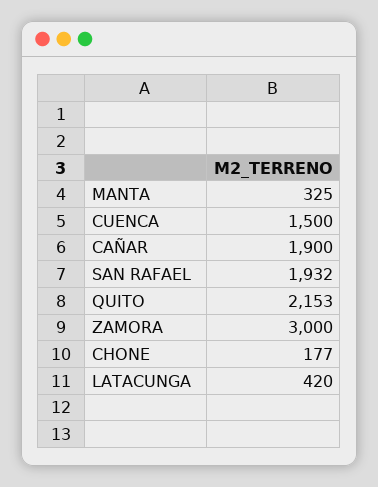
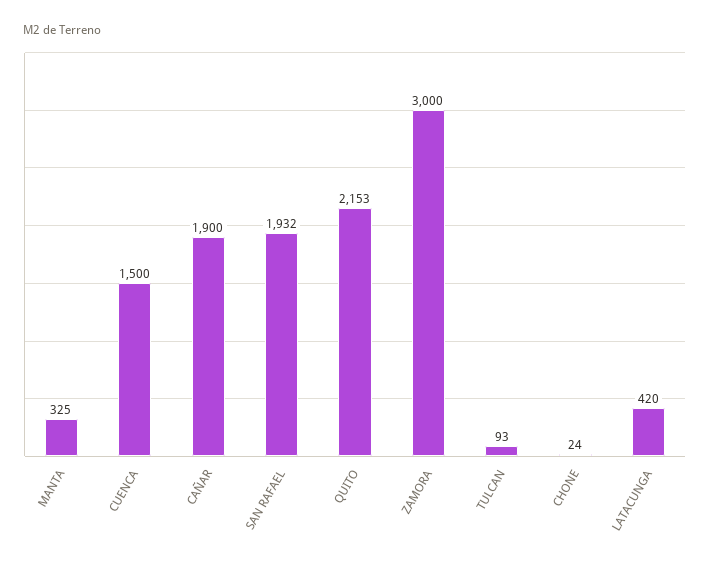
CHONE: 177 -> 24
TULCAN: none -> 93

